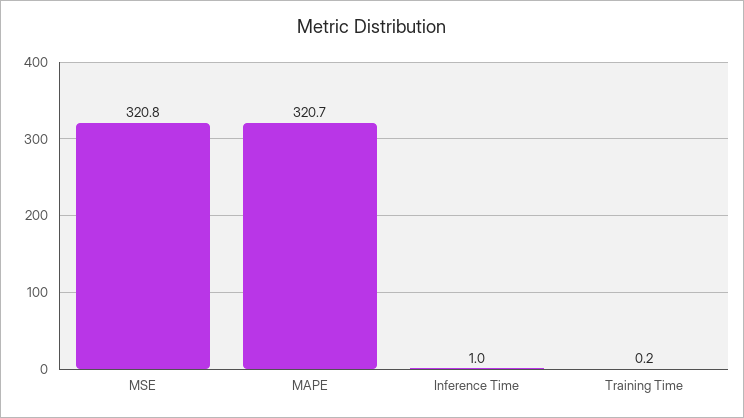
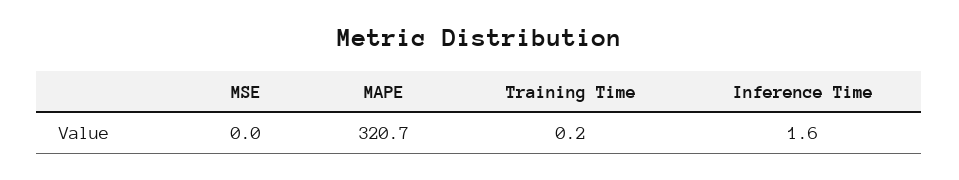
MSE: 320.8 -> 0
Inference Time: 1 -> 1.6

